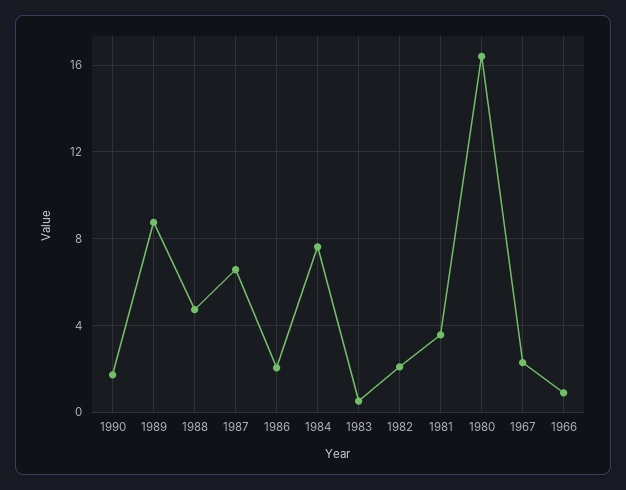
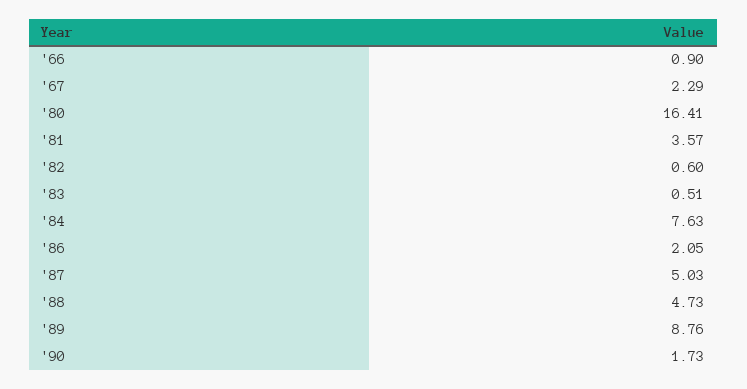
1987: 6.5 -> 5.03
1982: 2 -> 0.6

